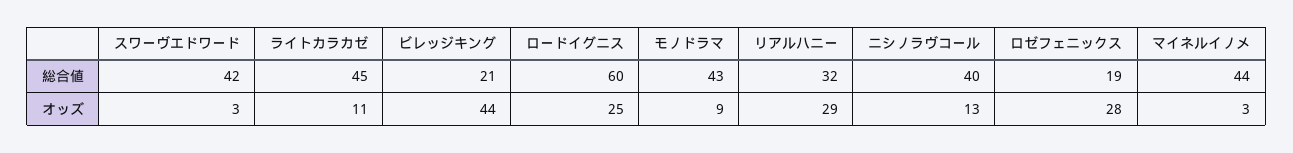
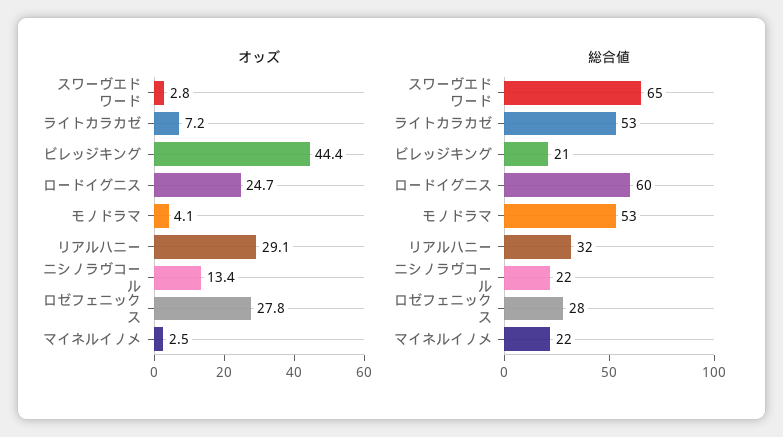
総合値, スワーヴエドワード: 42 -> 65
総合値, ライトカラカゼ: 45 -> 53
総合値, モノドラマ: 43 -> 53
総合値, ニシノラヴコール: 40 -> 22
総合値, ロゼフェニックス: 19 -> 28
総合値, マイネルイノメ: 44 -> 22
オッズ, ライトカラカゼ: 11 -> 7.2
オッズ, モノドラマ: 9 -> 4.1

